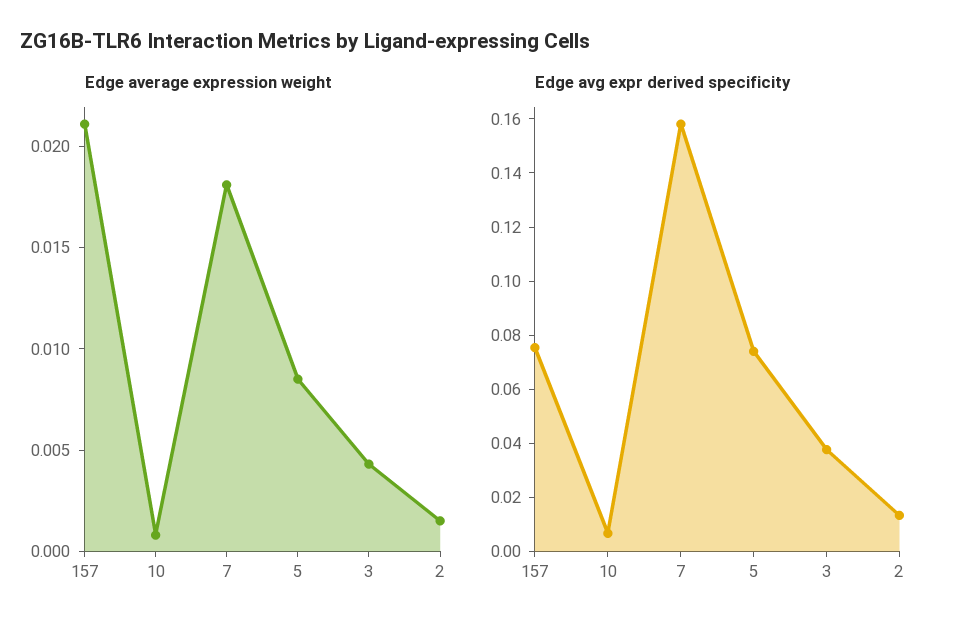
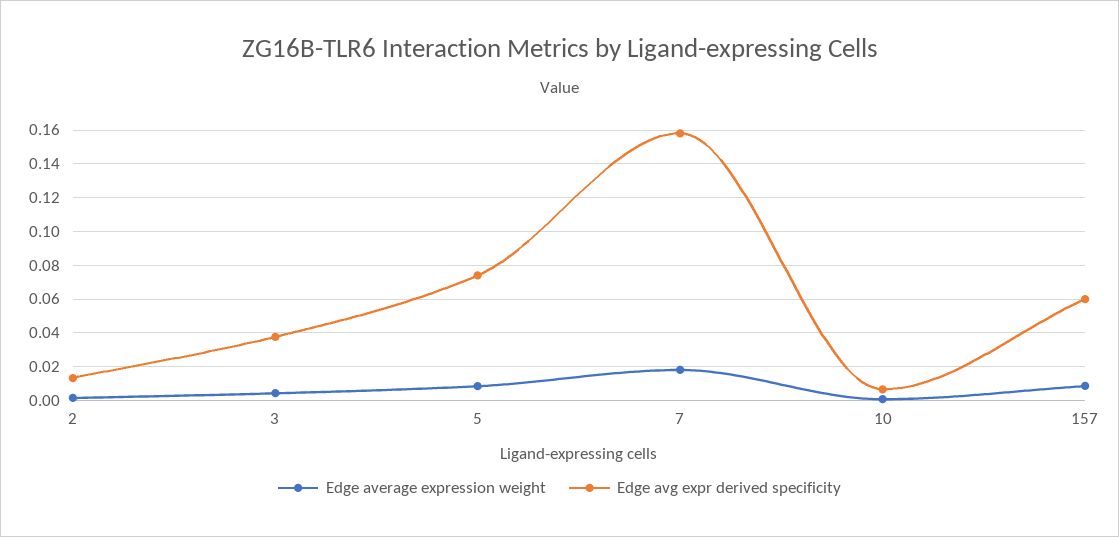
Edge average expression weight, 157: 0.021 -> 0.01
Edge avg expr derived specificity, 157: 0.075 -> 0.06

